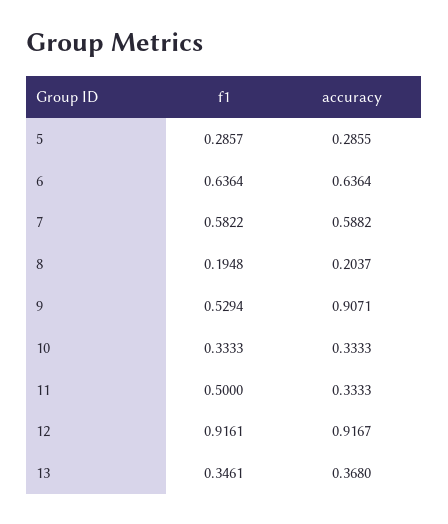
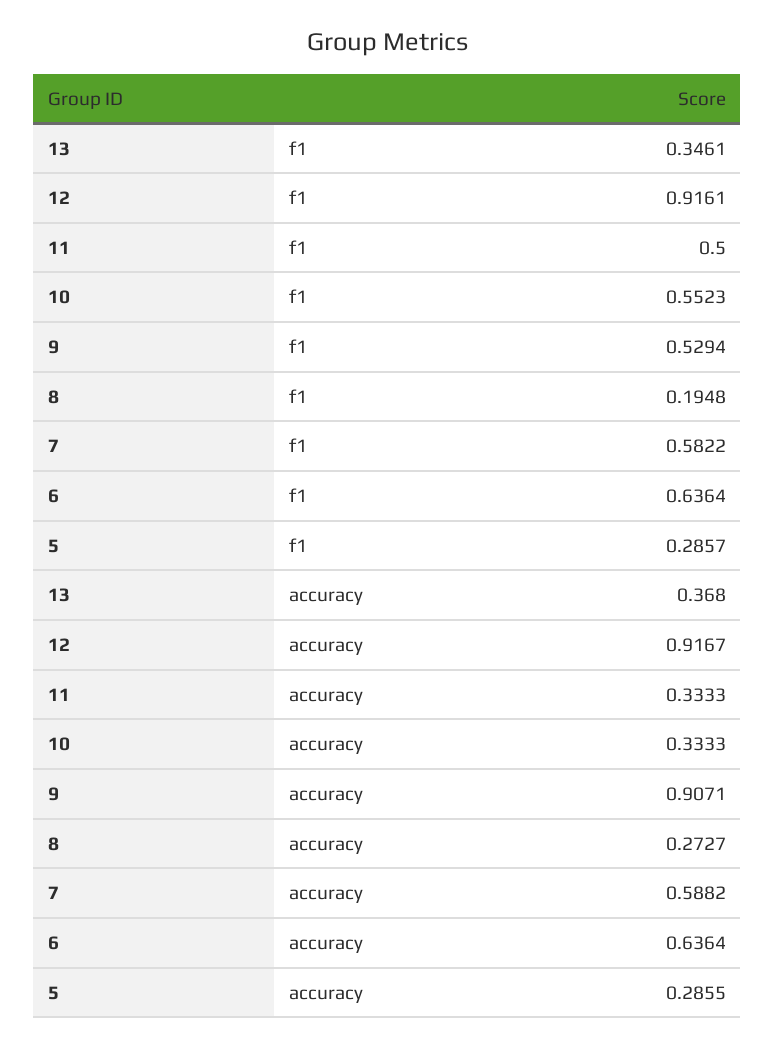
accuracy, 8: 0.2037 -> 0.2727
f1, 10: 0.3333 -> 0.5523

